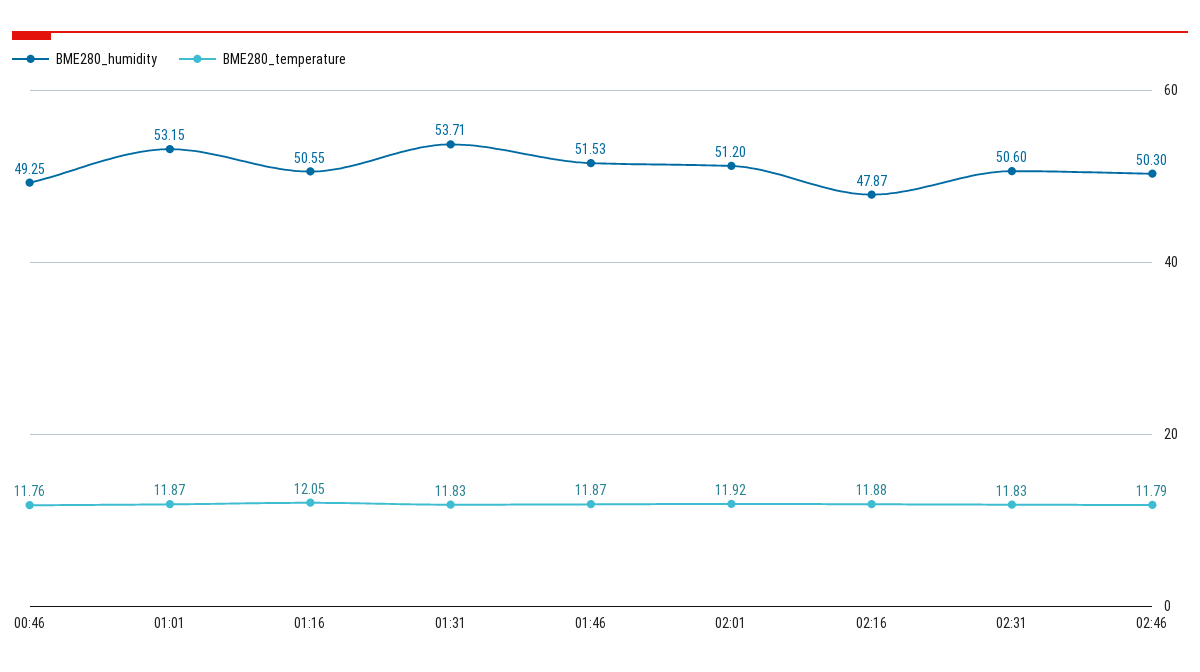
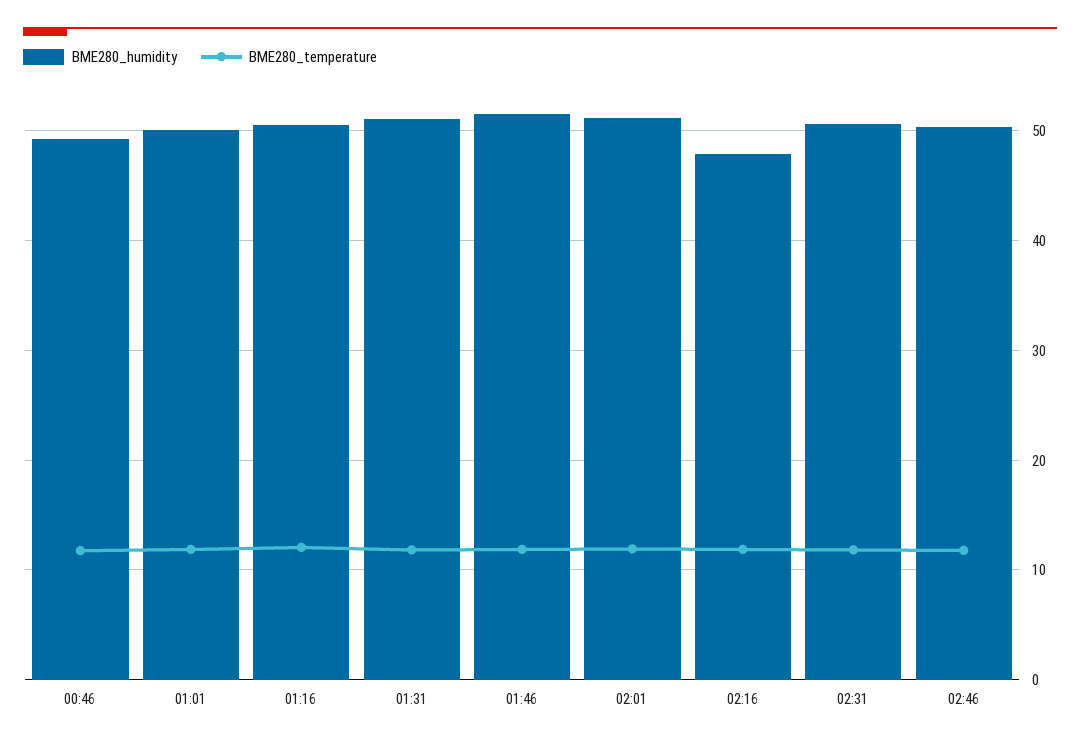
BME280_humidity, 01:01: 53.15 -> 50
BME280_humidity, 01:31: 53.71 -> 51

